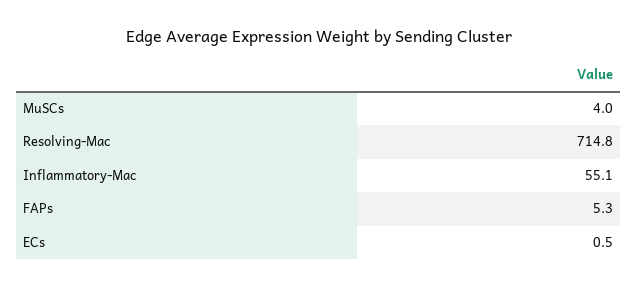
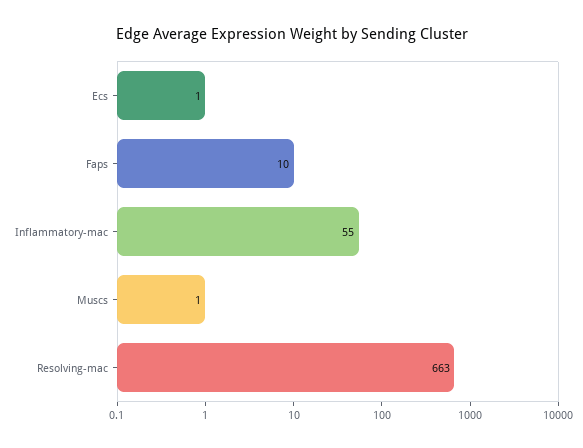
MuSCs: 4 -> 1
Resolving-Mac: 714.8 -> 663
FAPs: 5.3 -> 10

